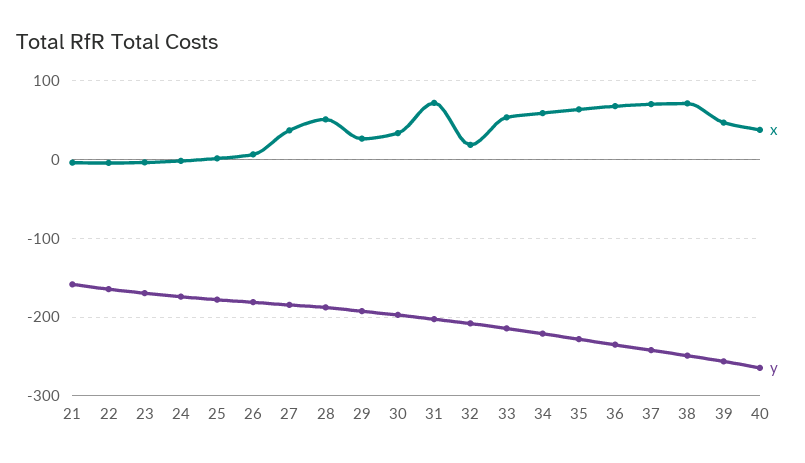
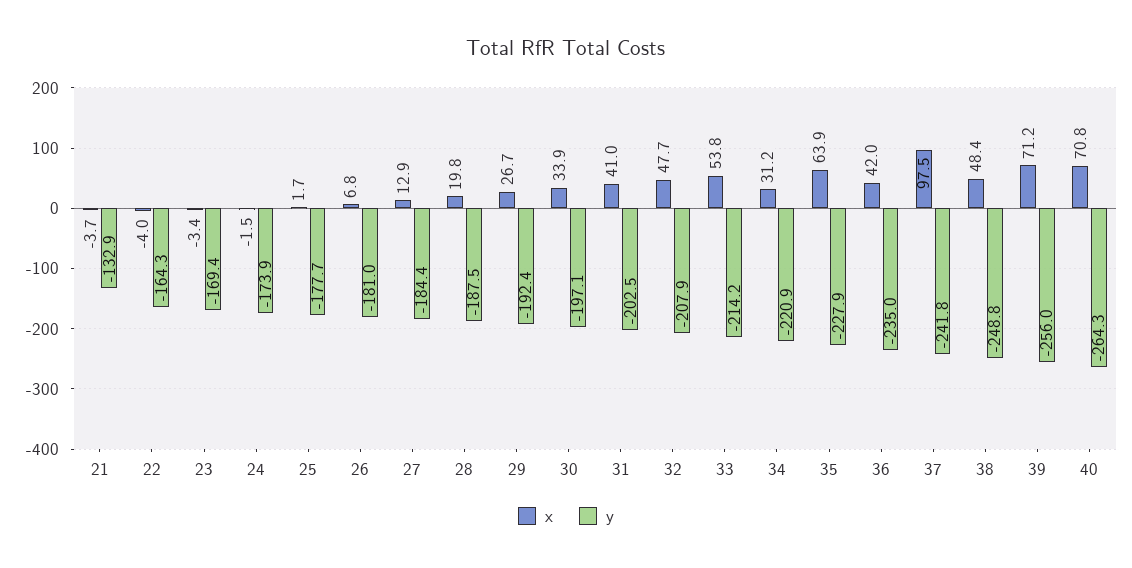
y, 21: -160 -> -132.9
x, 27: 40 -> 12.9
x, 28: 50 -> 19.8
x, 31: 70 -> 41
x, 32: 20 -> 47.7
x, 34: 60 -> 31.2
x, 36: 70 -> 42
x, 37: 70 -> 97.5
x, 38: 70 -> 48.4
x, 39: 50 -> 71.2
x, 40: 40 -> 70.8

